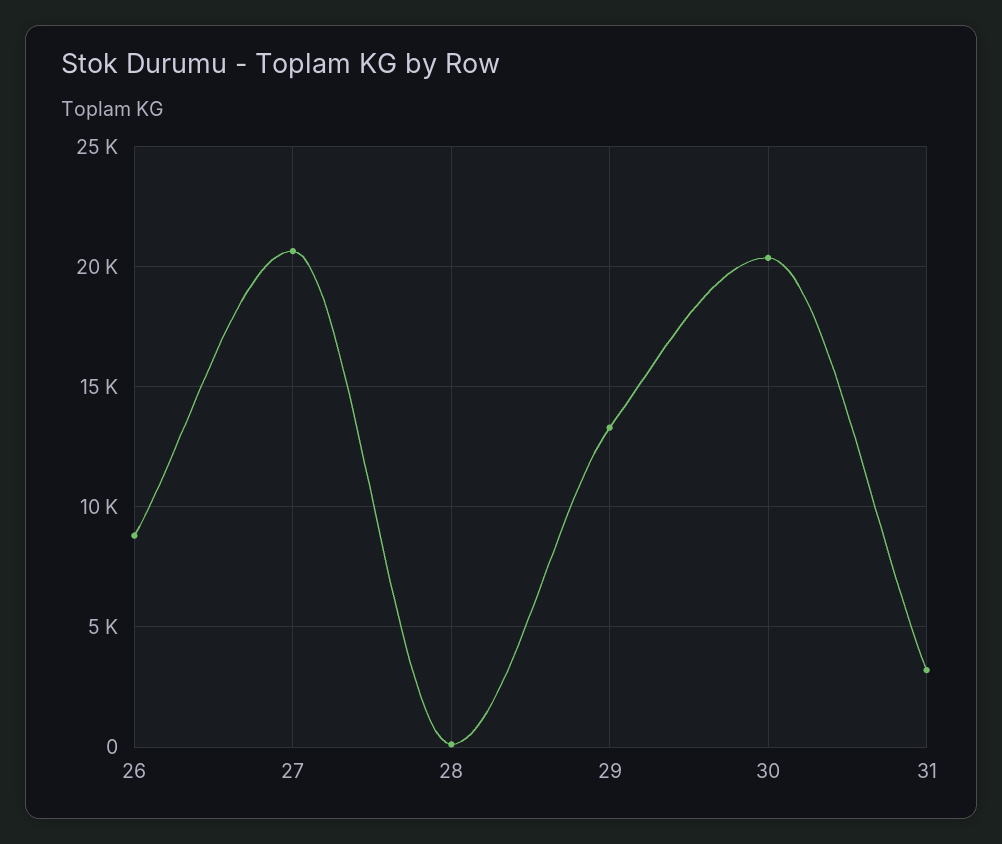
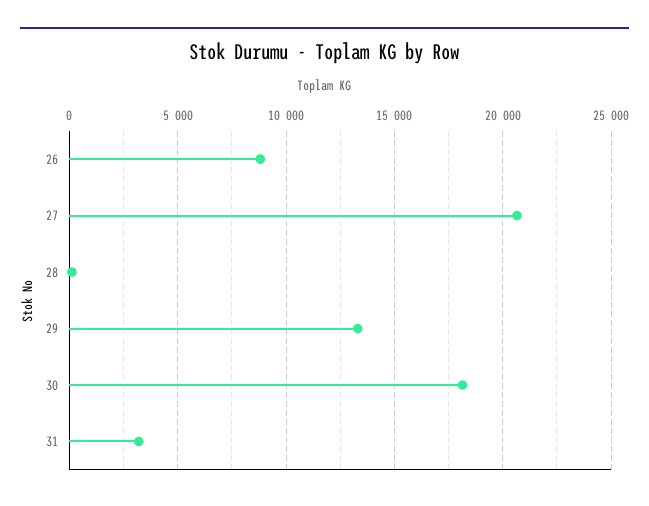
30: 20500 -> 18000

